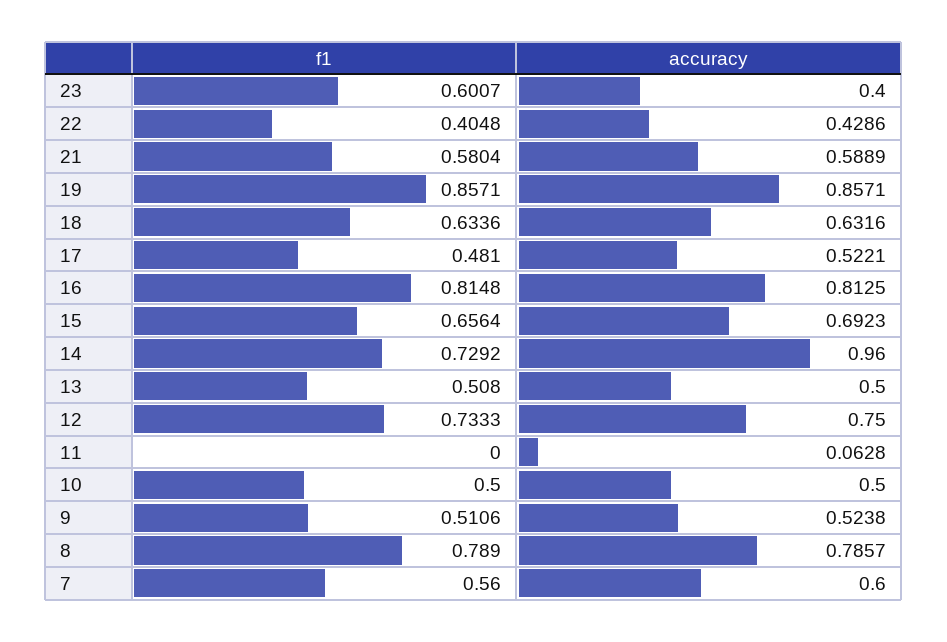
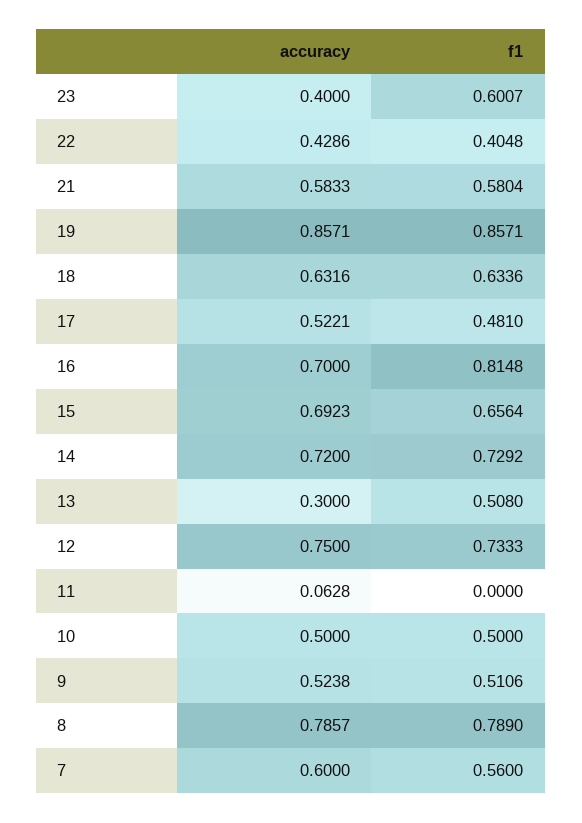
accuracy, 21: 0.5889 -> 0.5833
accuracy, 16: 0.8125 -> 0.7
accuracy, 14: 0.96 -> 0.72
accuracy, 13: 0.5 -> 0.3

